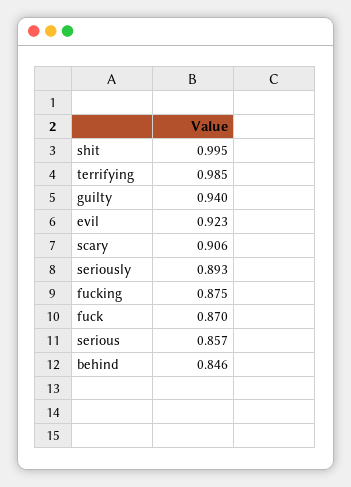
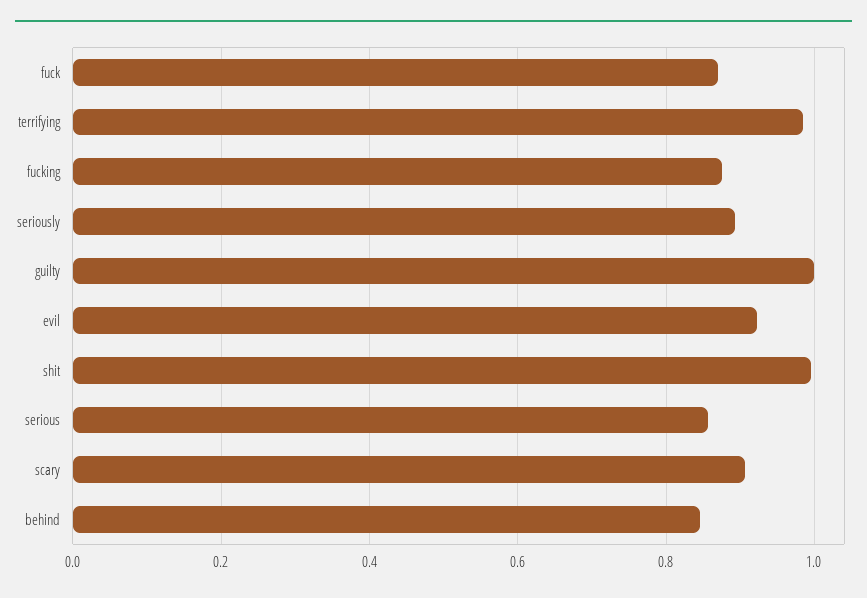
guilty: 0.94 -> 1

